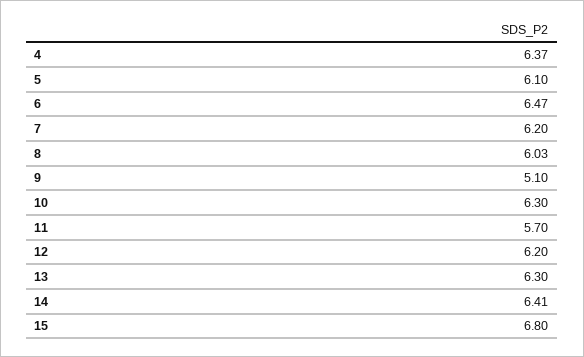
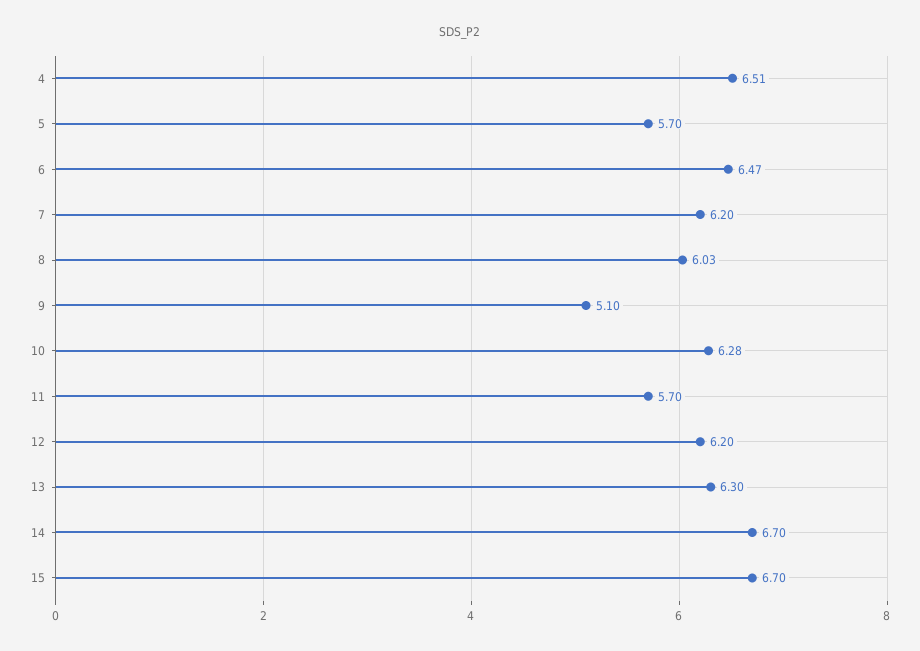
4: 6.37 -> 6.51
5: 6.1 -> 5.7
10: 6.3 -> 6.28
14: 6.41 -> 6.7
15: 6.8 -> 6.7

